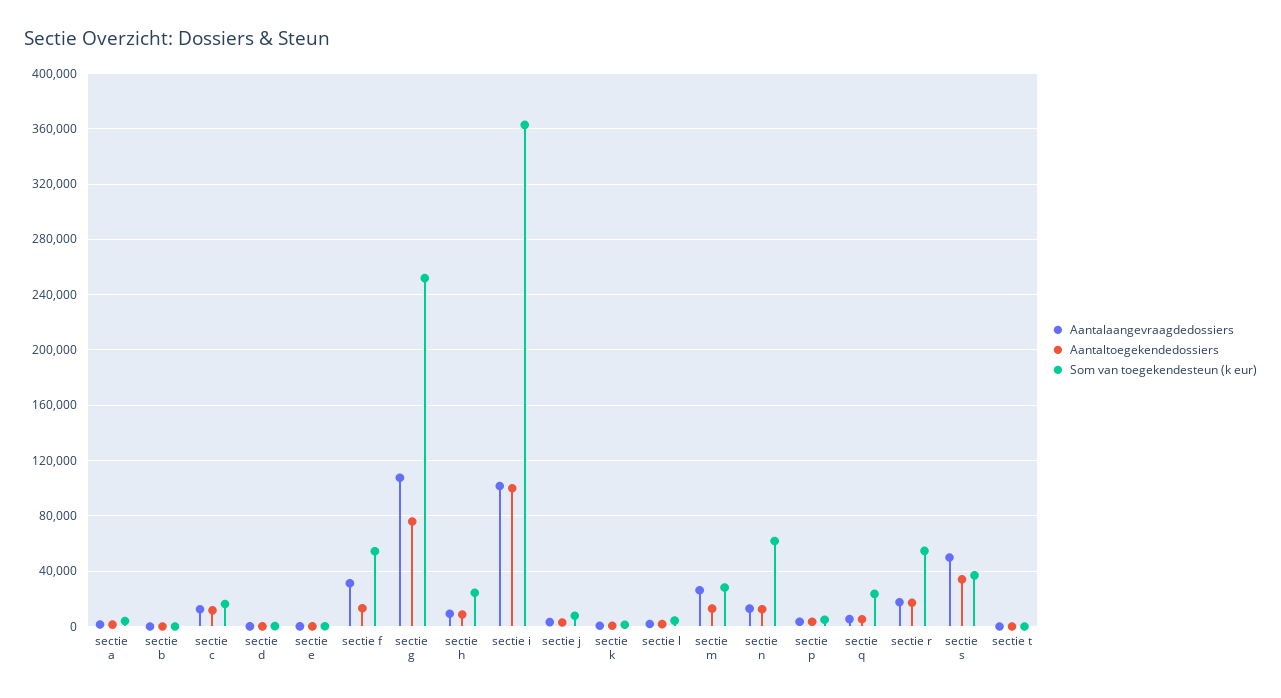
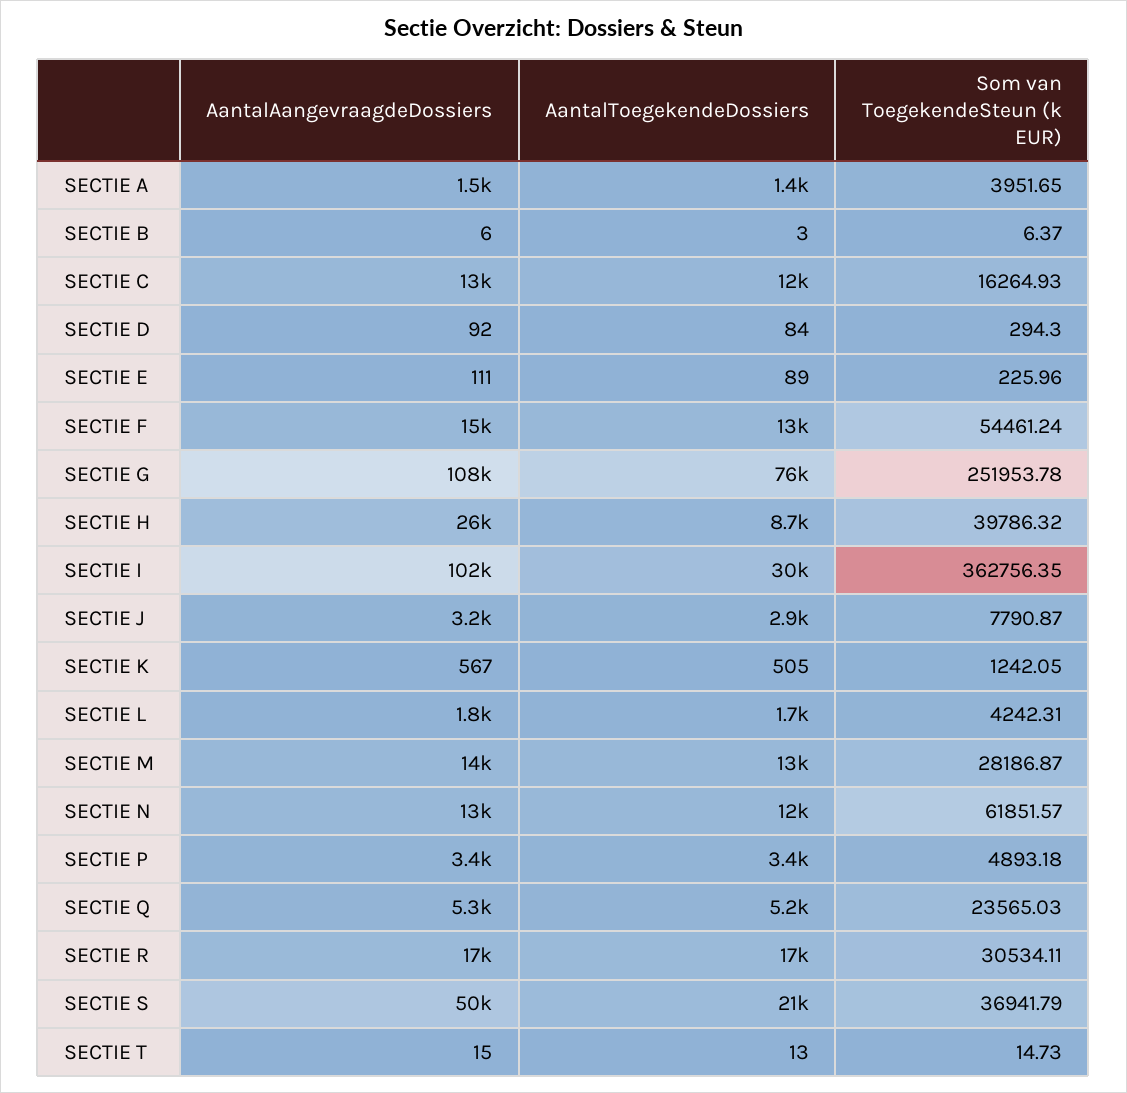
Aantalaangevraagdedossiers, sectie f: 30000 -> 15000
Aantalaangevraagdedossiers, sectie h: 10000 -> 26000
Som van toegekendesteun (k eur), sectie h: 25000 -> 39786.32
Aantaltoegekendedossiers, sectie i: 100000 -> 30000
Aantalaangevraagdedossiers, sectie m: 25000 -> 14000
Som van toegekendesteun (k eur), sectie r: 55000 -> 30534.11
Aantaltoegekendedossiers, sectie s: 35000 -> 21000

